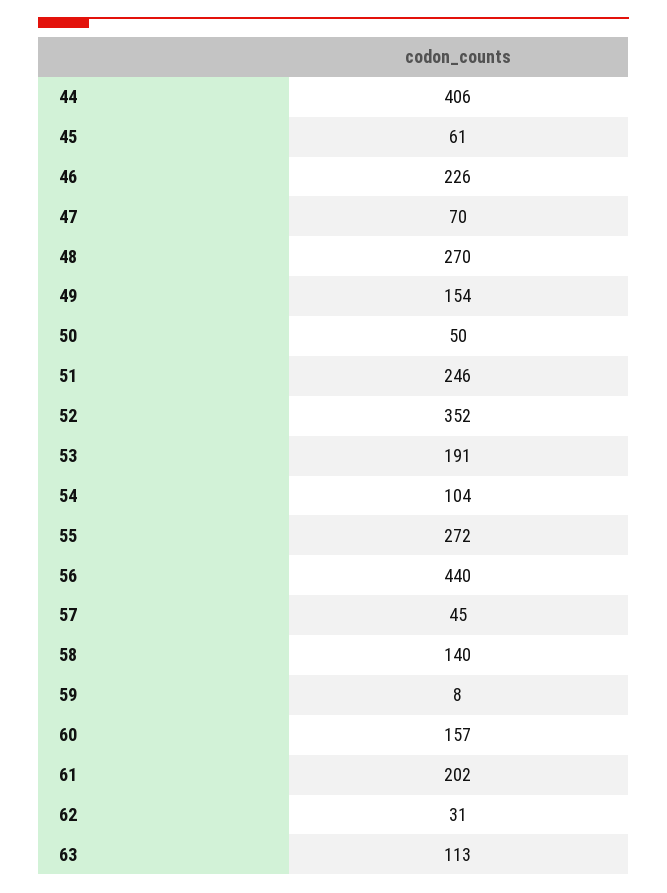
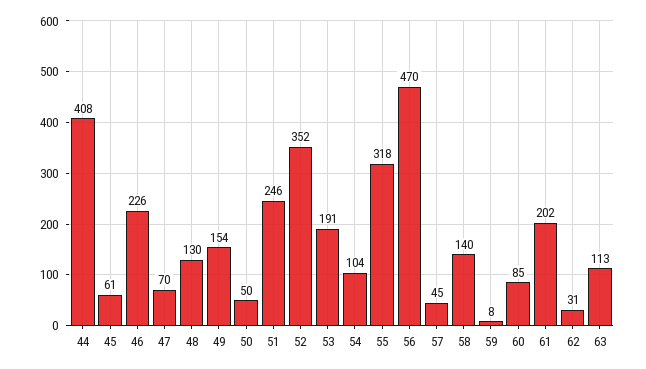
44: 406 -> 408
48: 270 -> 130
55: 272 -> 318
56: 440 -> 470
60: 157 -> 85

